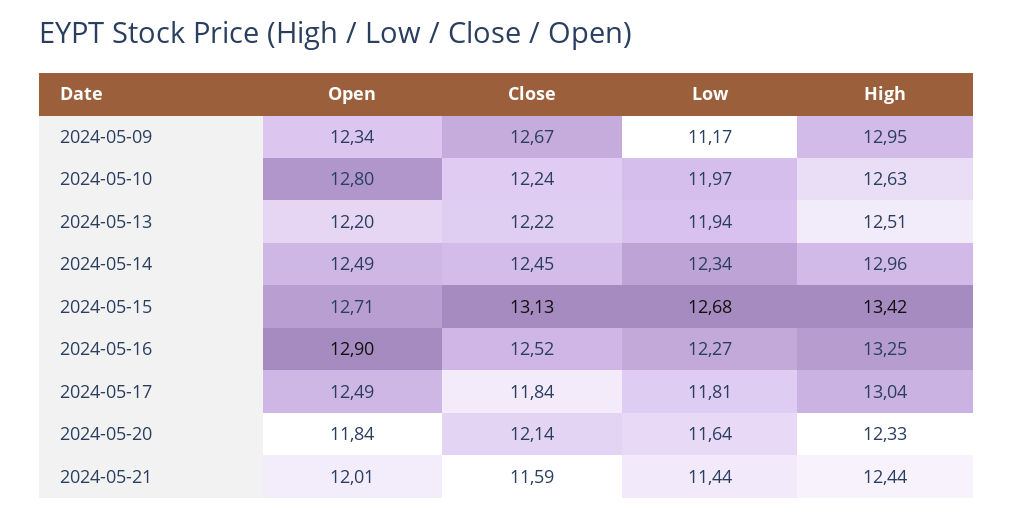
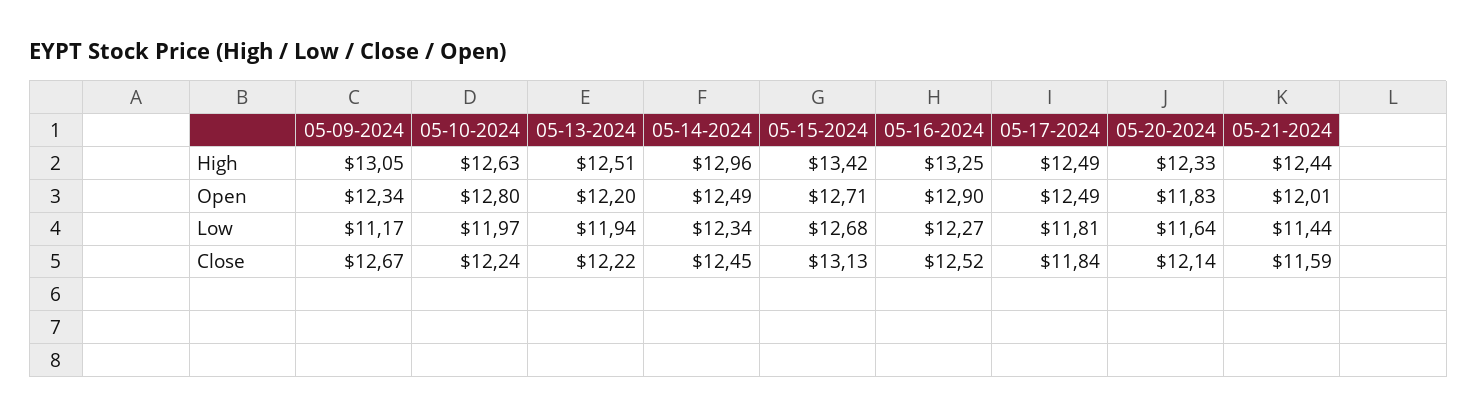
High, 2024-05-09: 12.95 -> 13.05
High, 2024-05-17: 13.04 -> 12.49
Open, 2024-05-20: 11.84 -> 11.83

